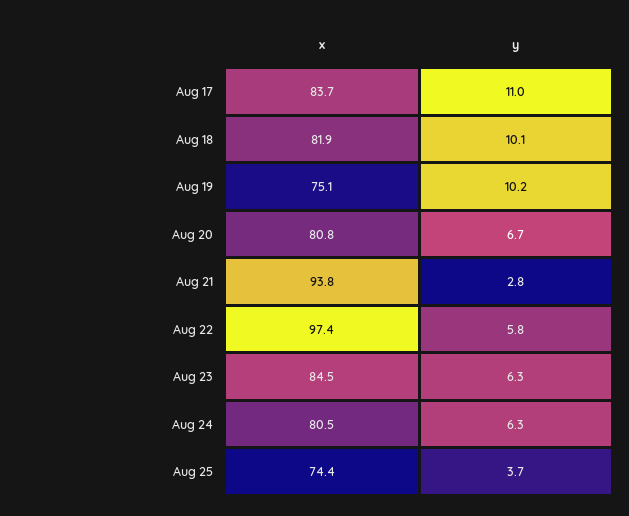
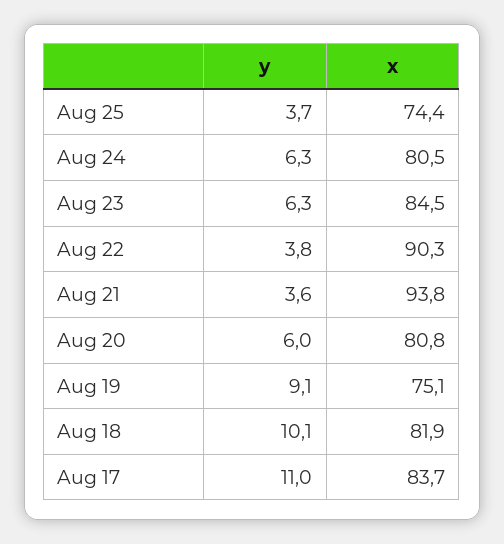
y, Aug 19: 10.2 -> 9.1
y, Aug 20: 6.7 -> 6
y, Aug 21: 2.8 -> 3.6
x, Aug 22: 97.4 -> 90.3
y, Aug 22: 5.8 -> 3.8

